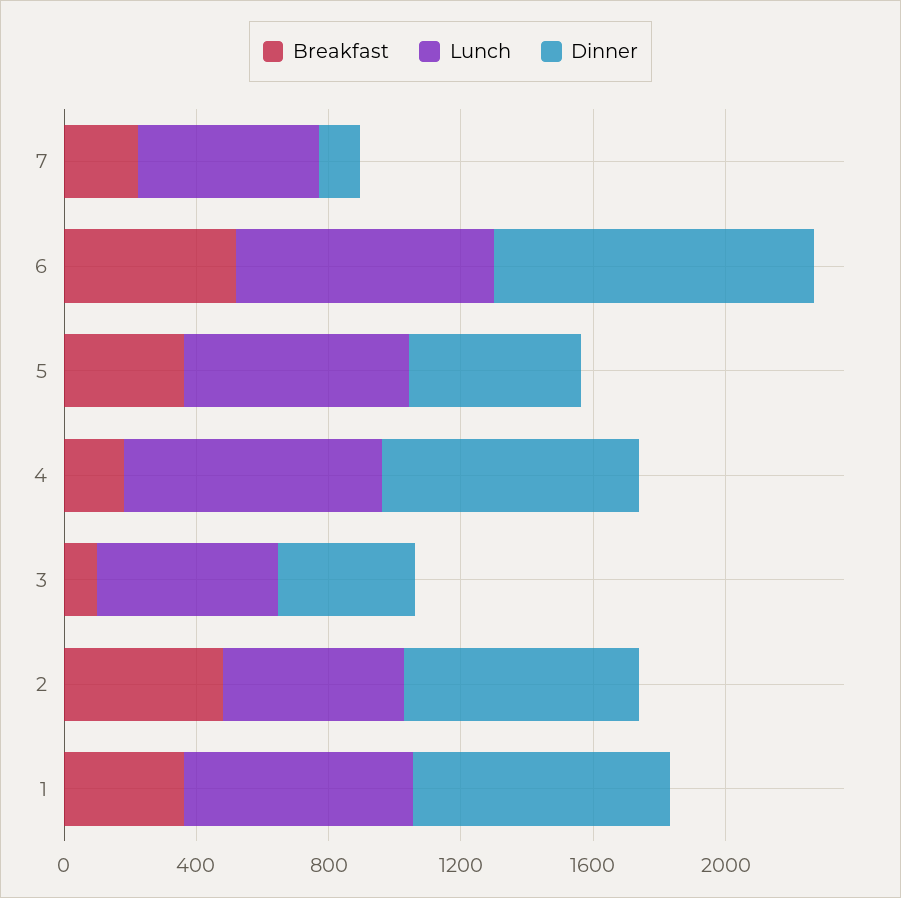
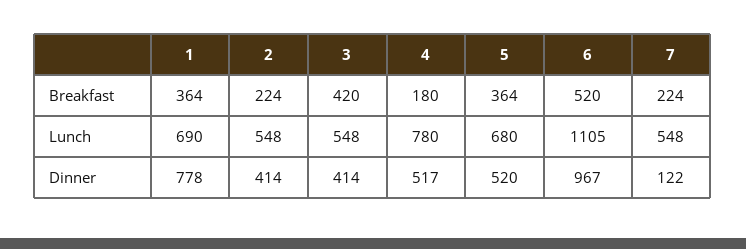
Lunch, 6: 800 -> 1105
Dinner, 4: 800 -> 517
Breakfast, 3: 100 -> 420
Breakfast, 2: 500 -> 224
Dinner, 2: 700 -> 414

